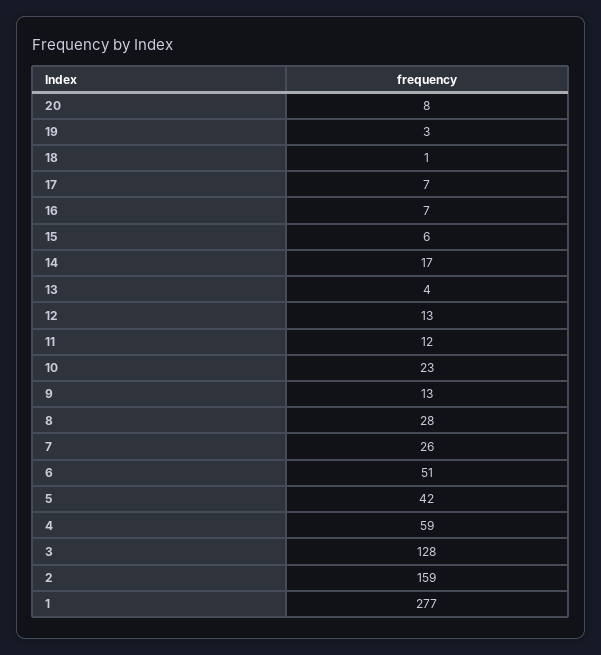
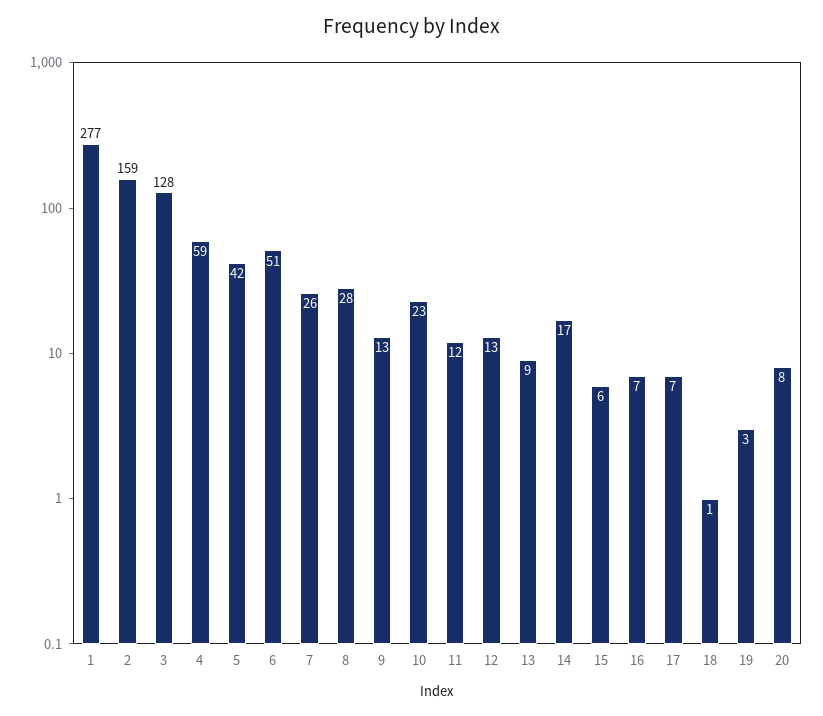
13: 4 -> 9

